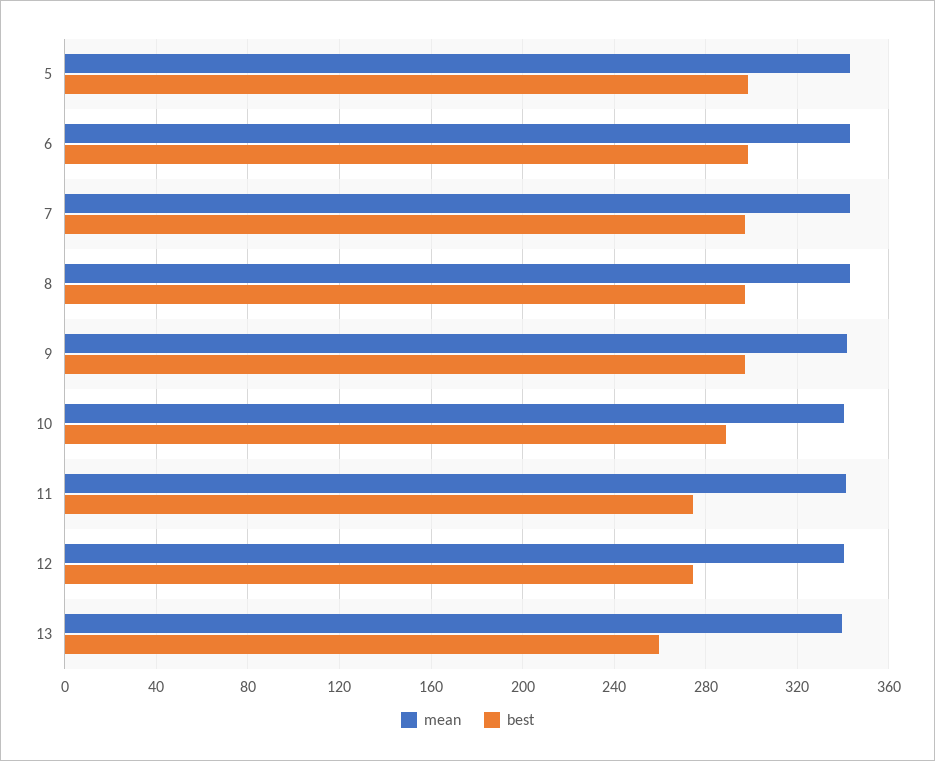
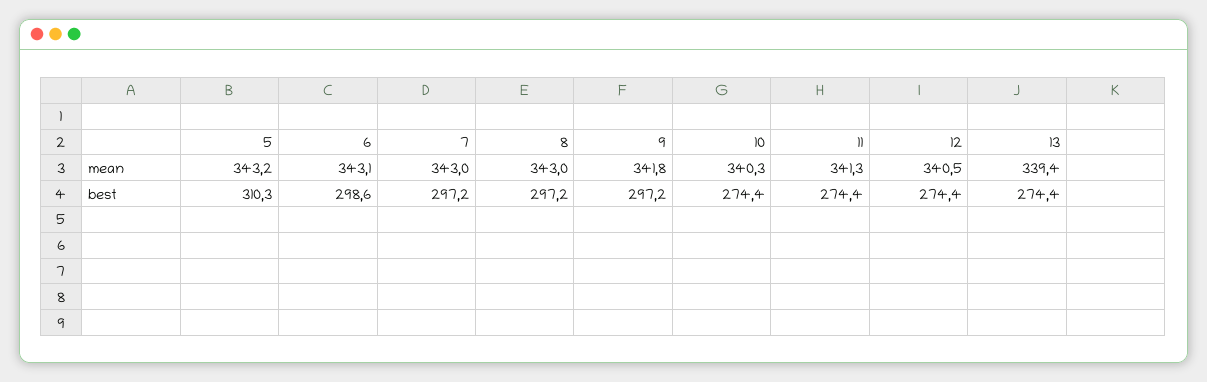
best, 5: 300 -> 310.3
best, 10: 290 -> 274.4
best, 13: 260 -> 274.4

